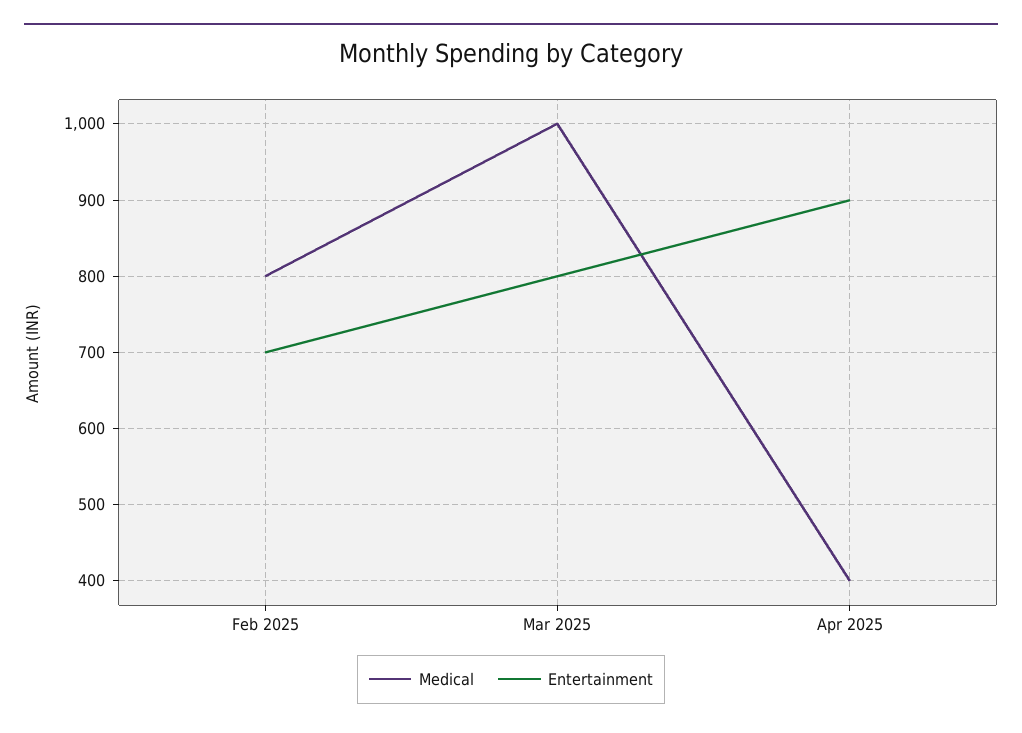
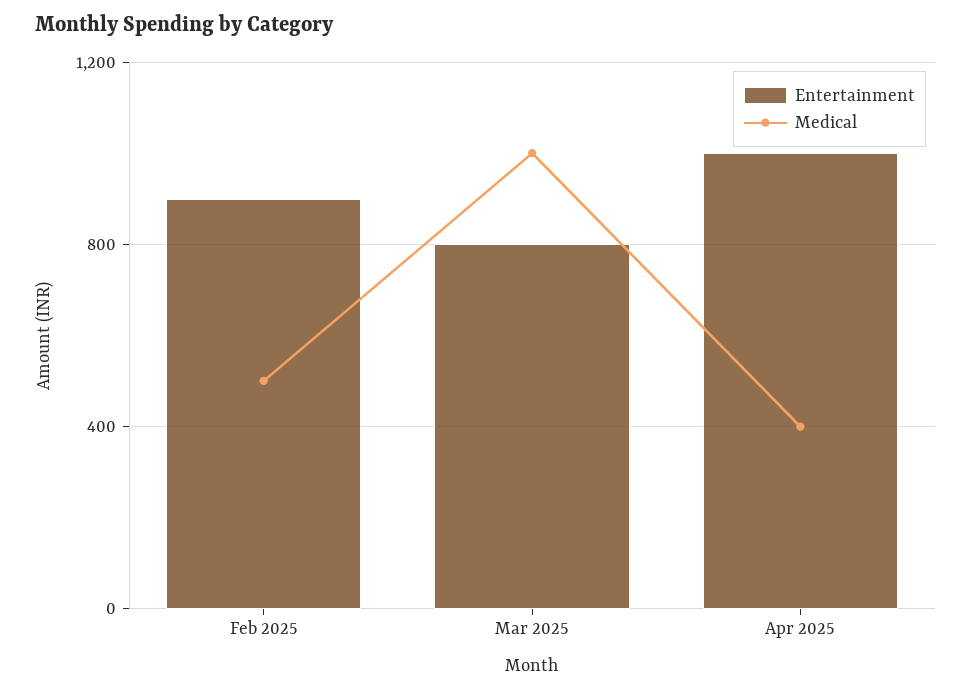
Medical, Feb 2025: 800 -> 500
Entertainment, Feb 2025: 700 -> 900
Entertainment, Apr 2025: 900 -> 1000

